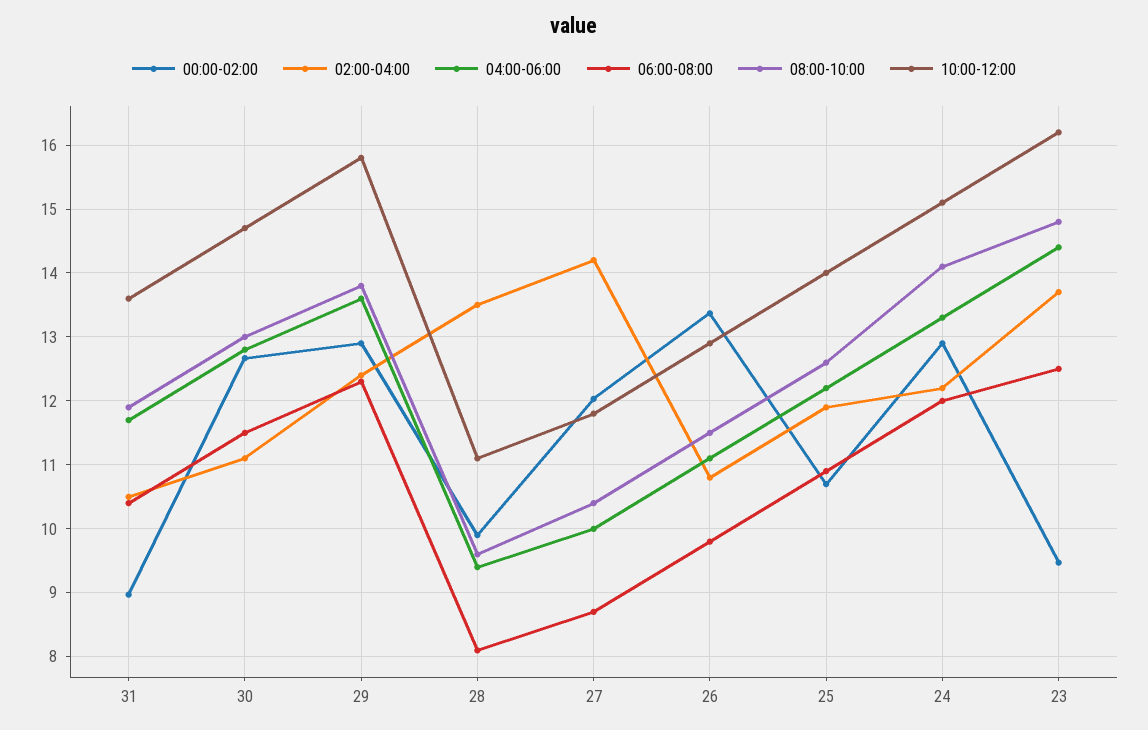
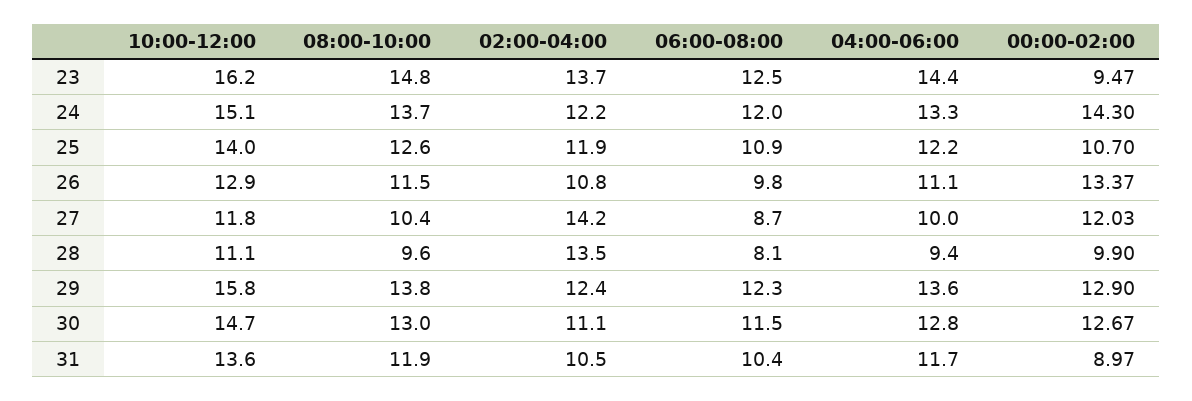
00:00-02:00, 24: 12.9 -> 14.3
08:00-10:00, 24: 14.1 -> 13.7

